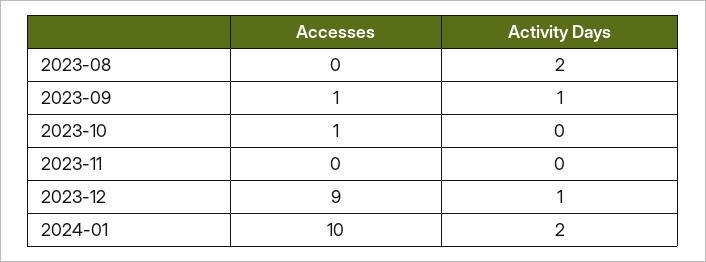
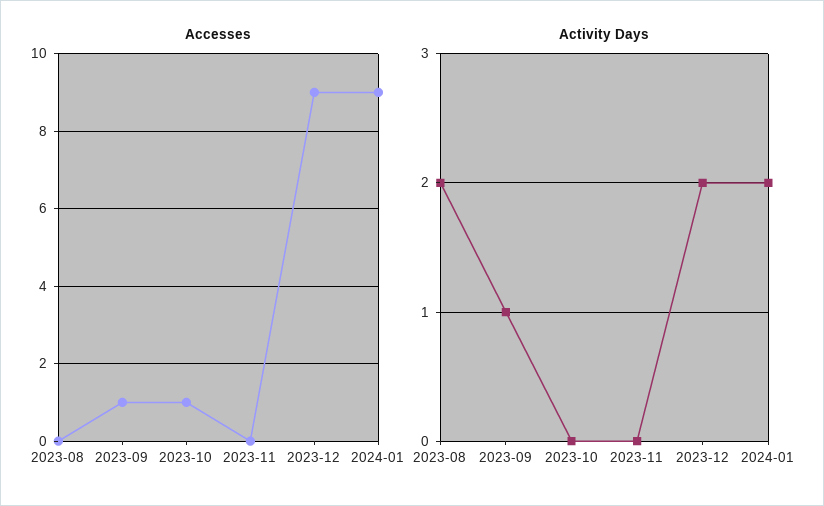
Activity Days, 2023-12: 1 -> 2
Accesses, 2024-01: 10 -> 9

